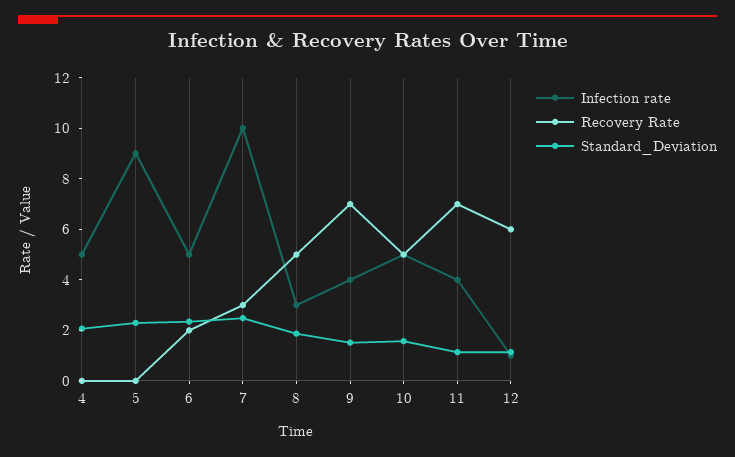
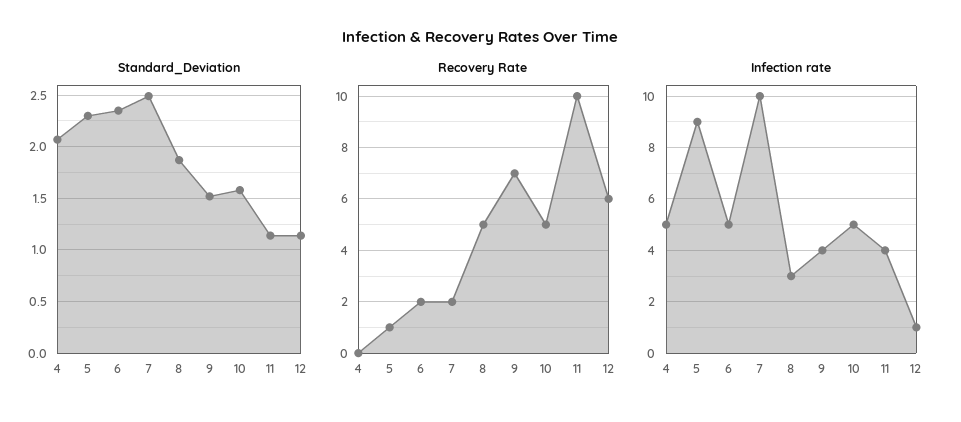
Recovery Rate, 5: 0 -> 1
Recovery Rate, 7: 3 -> 2
Recovery Rate, 11: 7 -> 10

